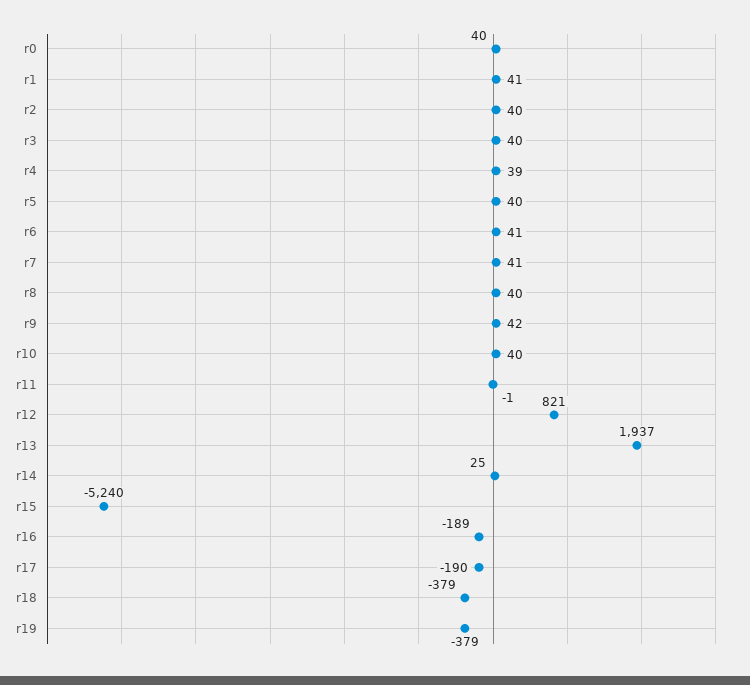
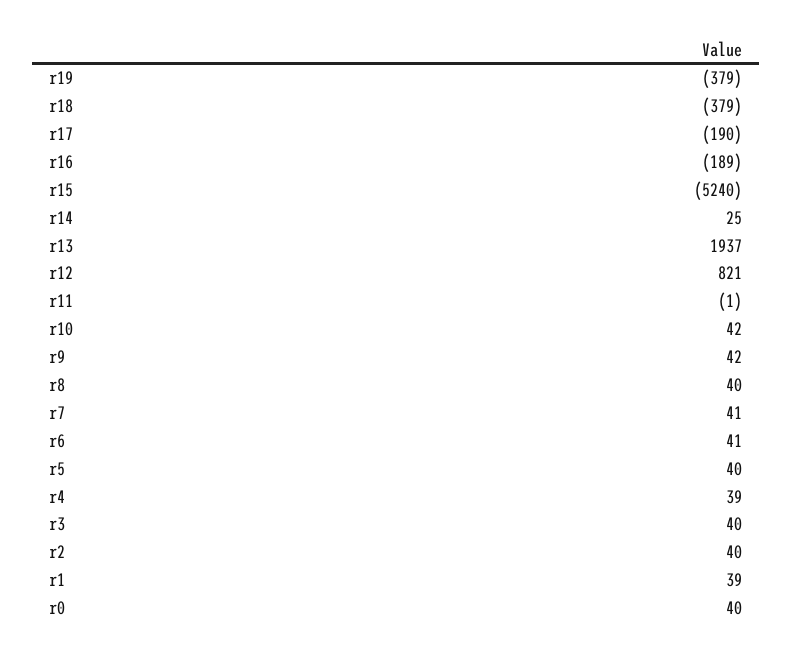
r1: 41 -> 39
r10: 40 -> 42

